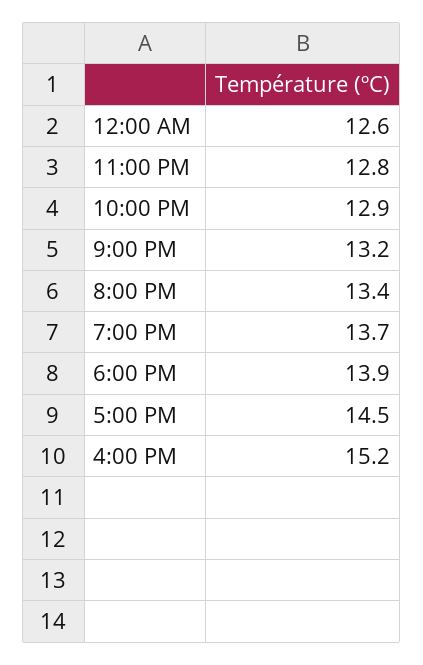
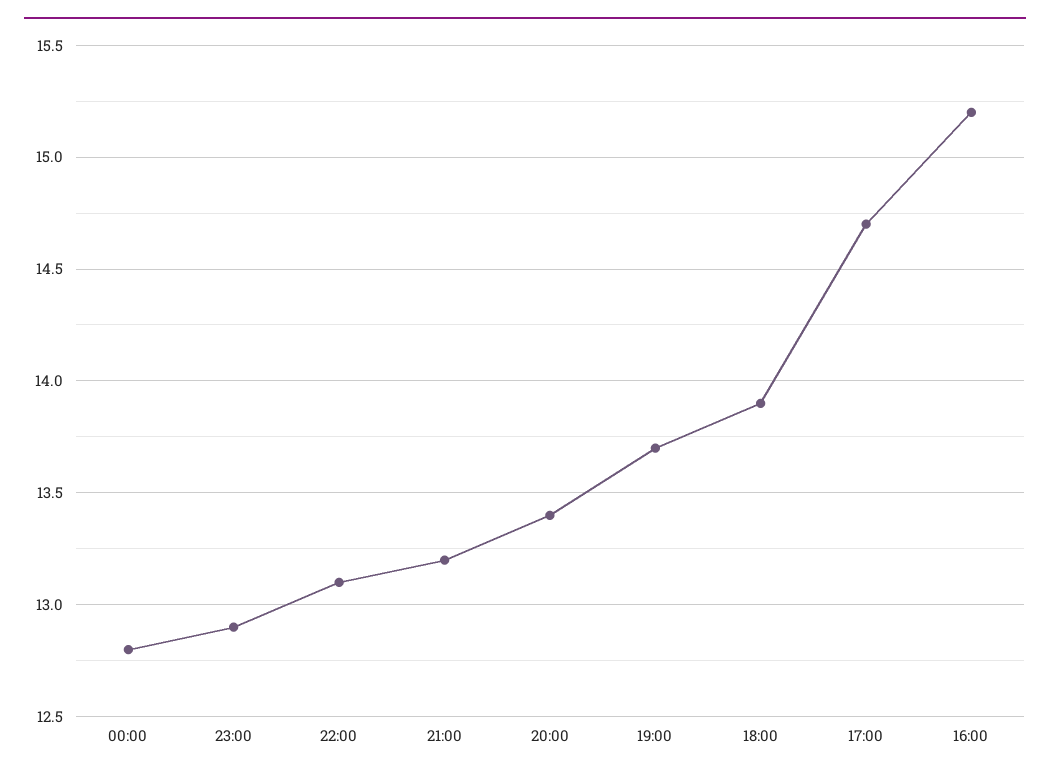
12:00 AM: 12.6 -> 12.8
11:00 PM: 12.8 -> 12.9
10:00 PM: 12.9 -> 13.1
5:00 PM: 14.5 -> 14.7

